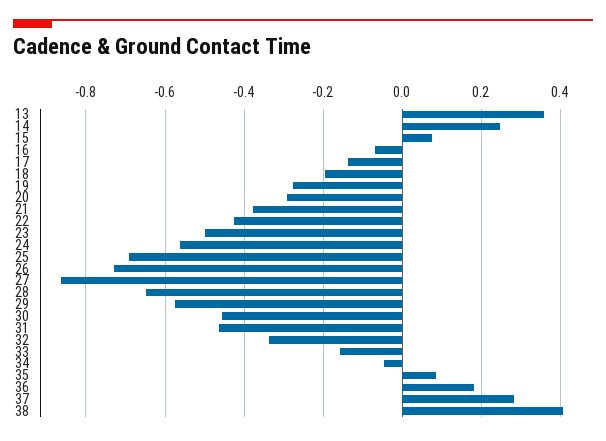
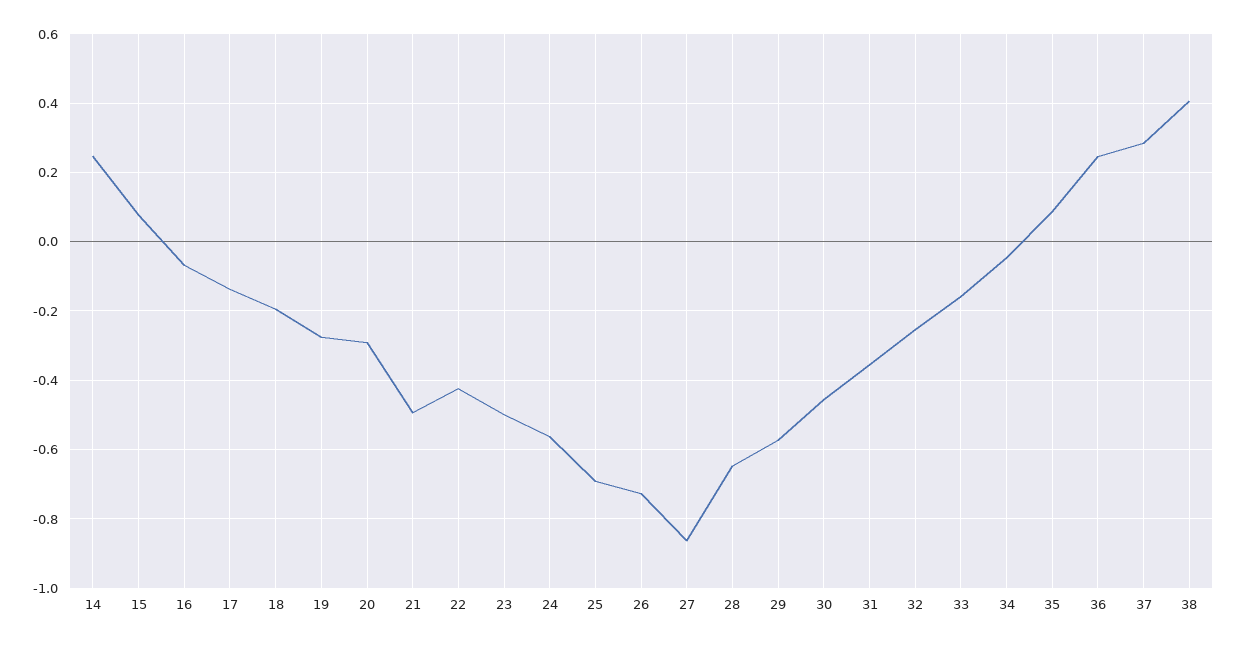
13: 0.36 -> none
21: -0.38 -> -0.5
31: -0.46 -> -0.36
32: -0.34 -> -0.26
36: 0.18 -> 0.24

